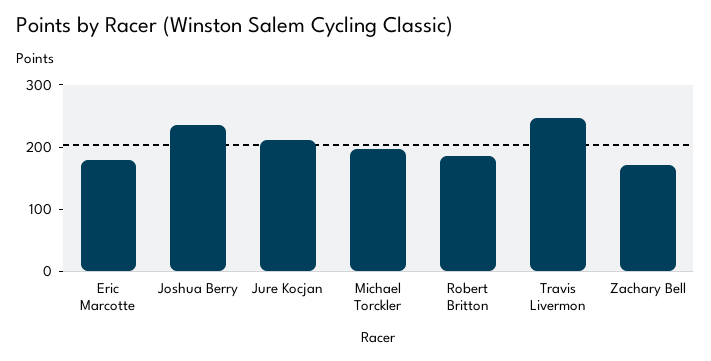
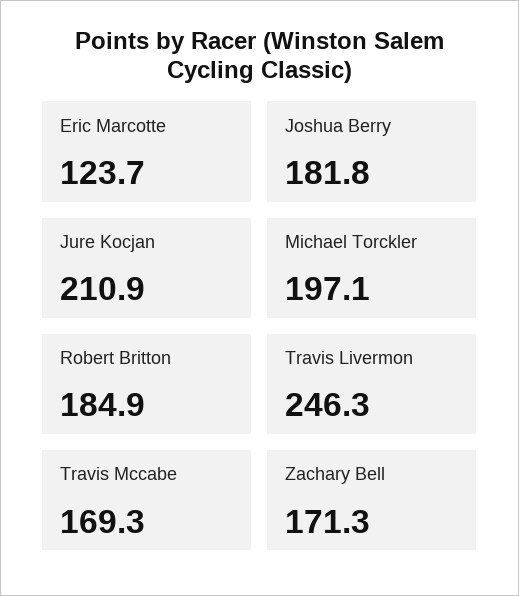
Eric Marcotte: 180 -> 123.7
Joshua Berry: 240 -> 181.8
Travis Mccabe: none -> 169.3

